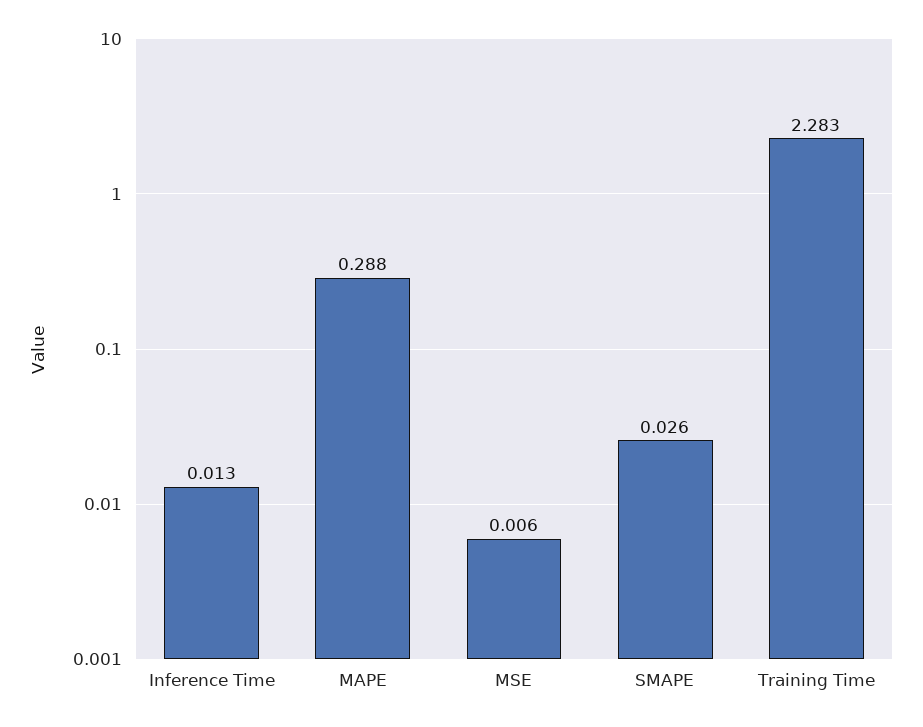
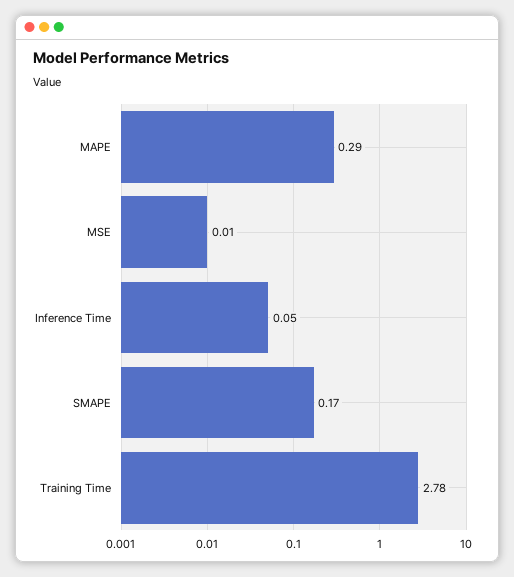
Inference Time: 0.013 -> 0.05
SMAPE: 0.026 -> 0.17
Training Time: 2.283 -> 2.78

